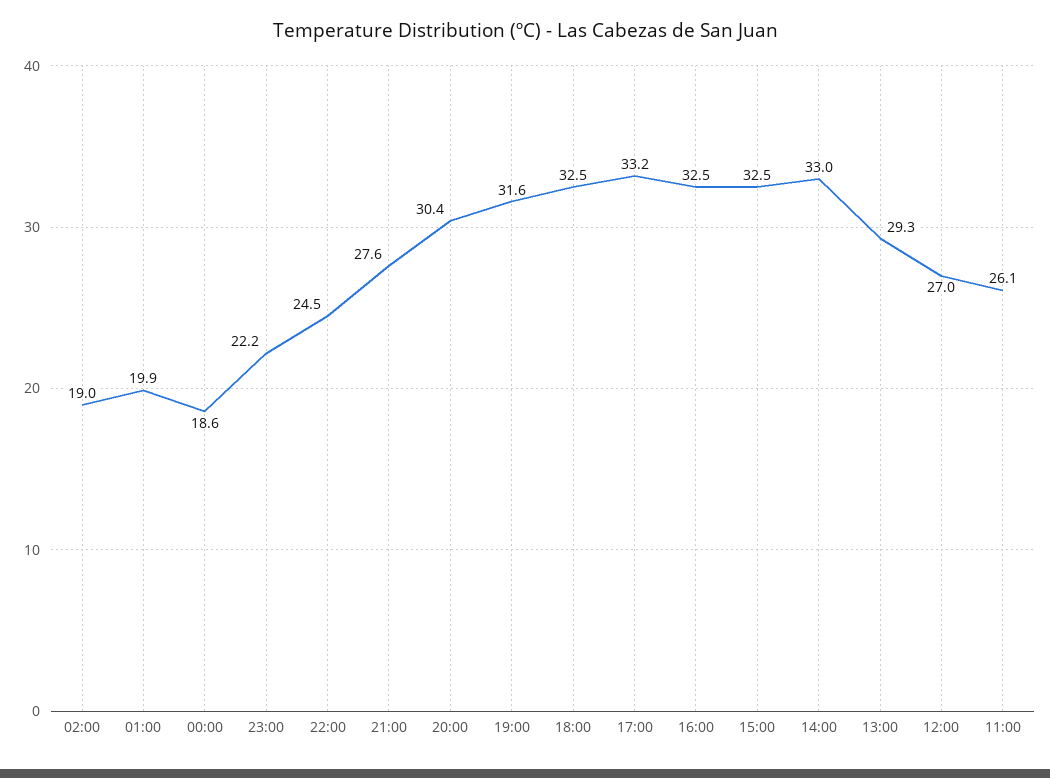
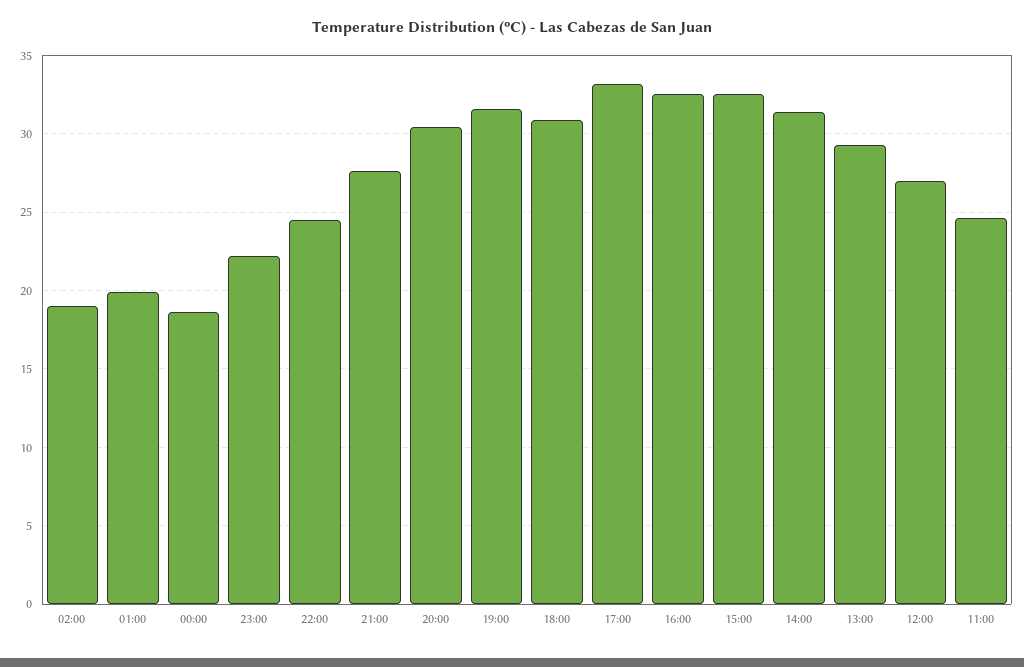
18:00: 32.5 -> 31
14:00: 33 -> 31.5
11:00: 26.1 -> 24.5

